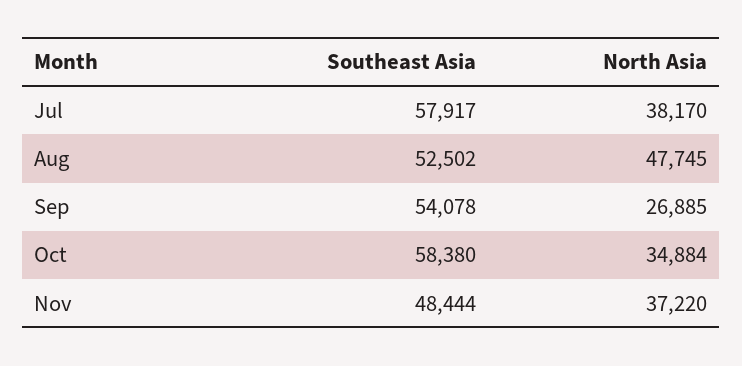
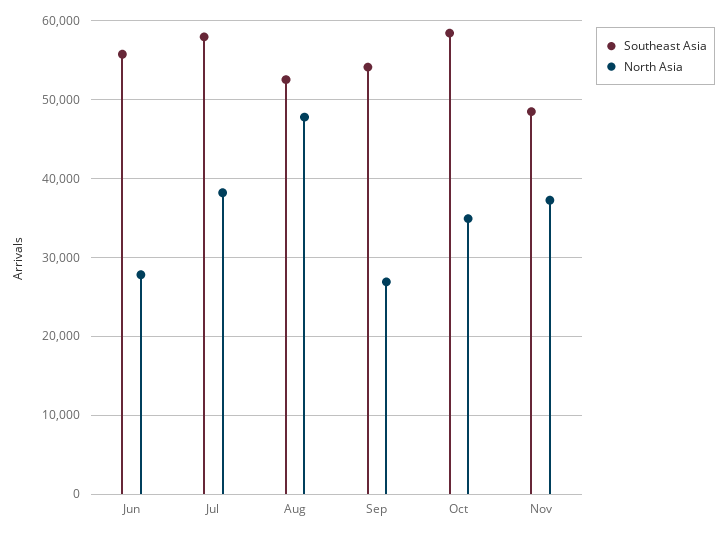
Southeast Asia, Jun: none -> 56000
North Asia, Jun: none -> 28000

